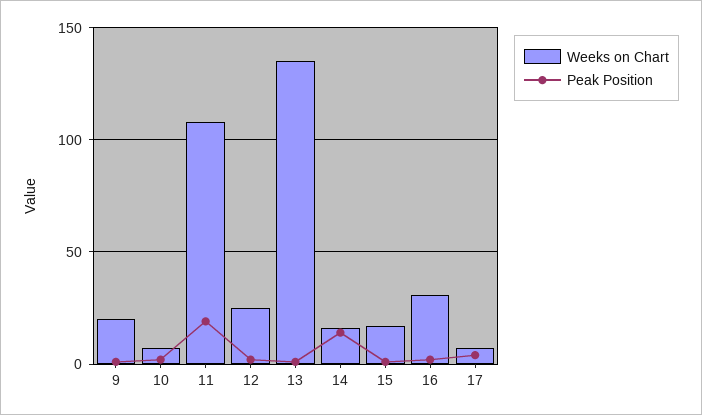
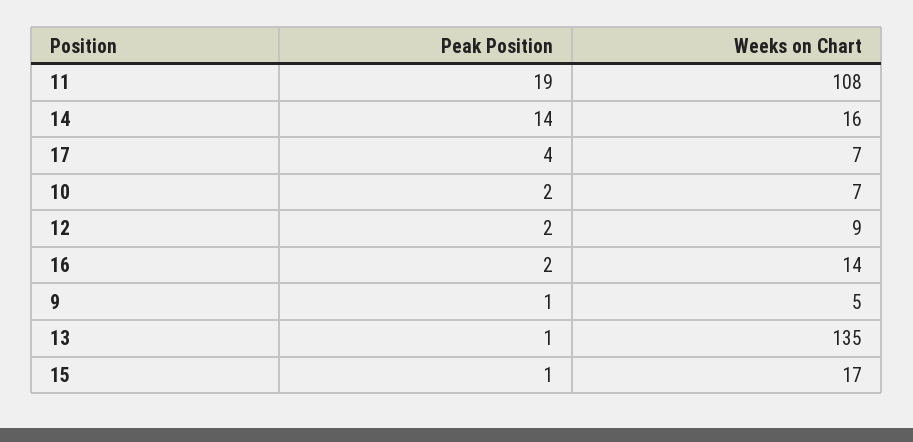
Weeks on Chart, 9: 20 -> 5
Weeks on Chart, 12: 25 -> 9
Weeks on Chart, 16: 30 -> 14

